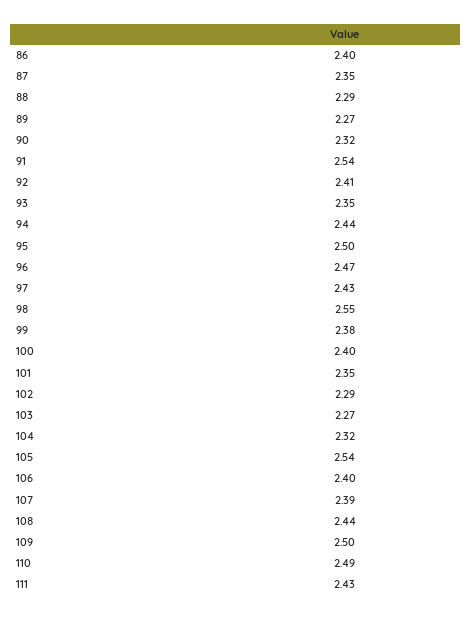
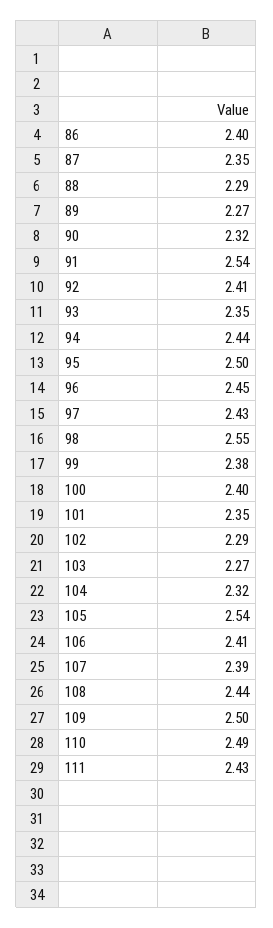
96: 2.47 -> 2.45
106: 2.4 -> 2.41

